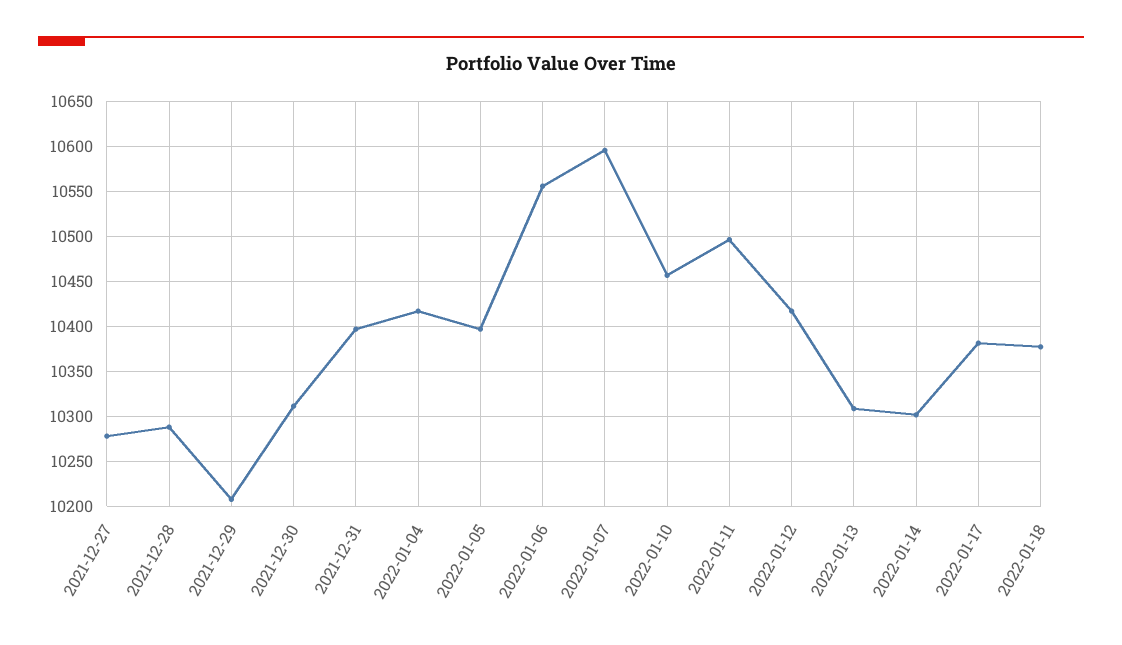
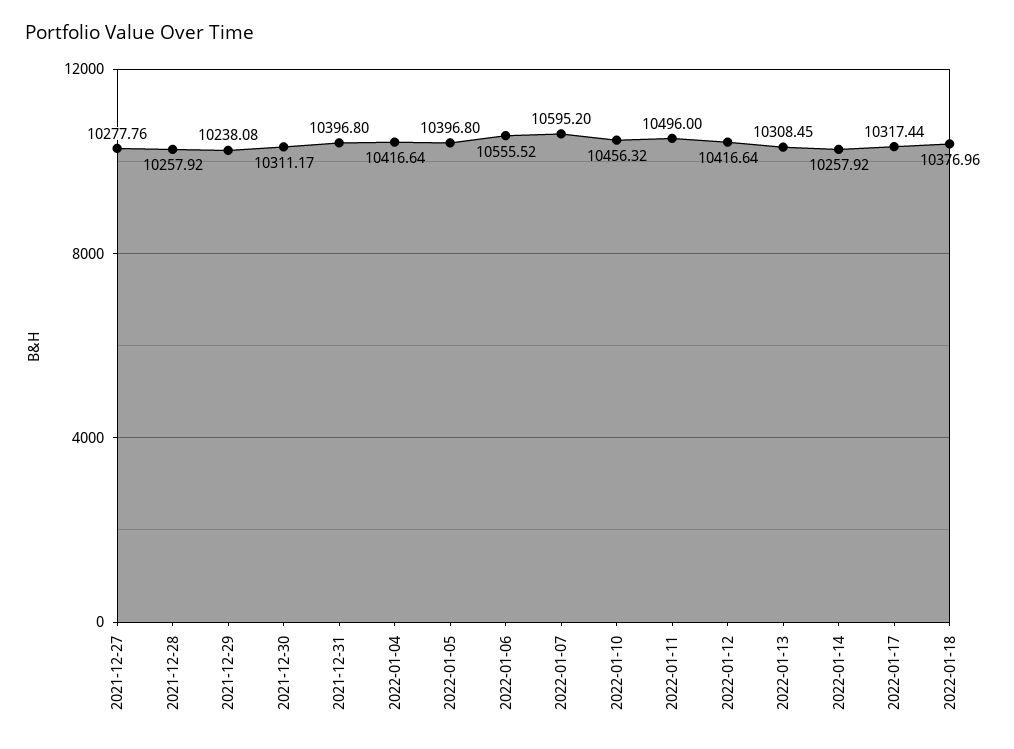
2021-12-28: 10290 -> 10257.92
2021-12-29: 10210 -> 10238.08
2022-01-14: 10300 -> 10257.92
2022-01-17: 10380 -> 10317.44

